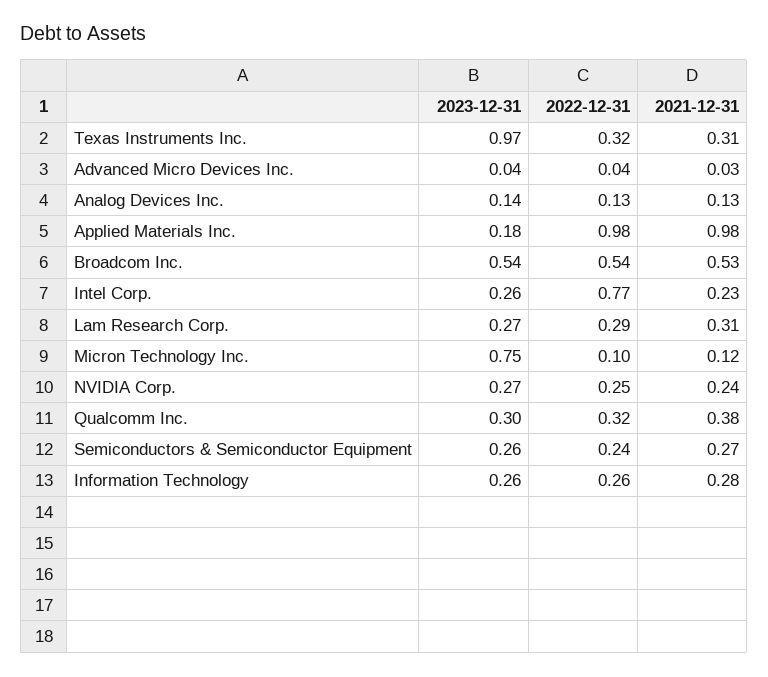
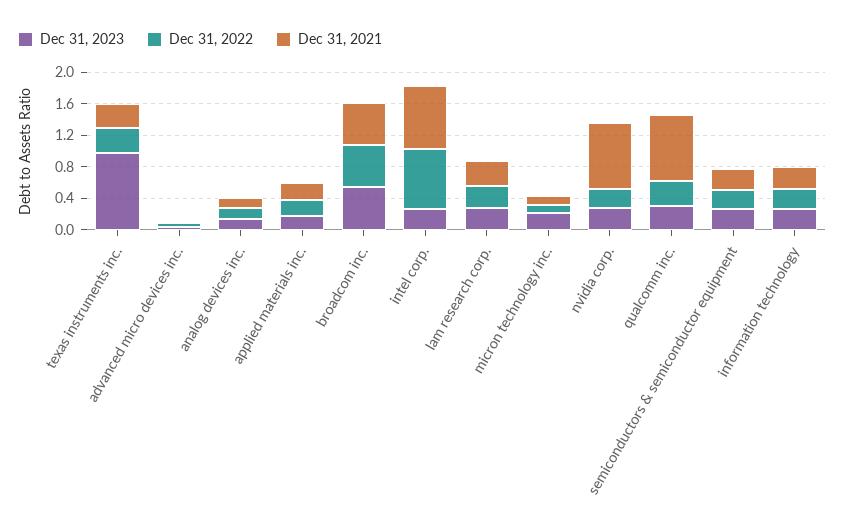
2022-12-31, Applied Materials Inc.: 0.98 -> 0.2
2021-12-31, Applied Materials Inc.: 0.98 -> 0.2
2021-12-31, Intel Corp.: 0.23 -> 0.8
2023-12-31, Micron Technology Inc.: 0.75 -> 0.2
2021-12-31, NVIDIA Corp.: 0.24 -> 0.8
2021-12-31, Qualcomm Inc.: 0.38 -> 0.8

